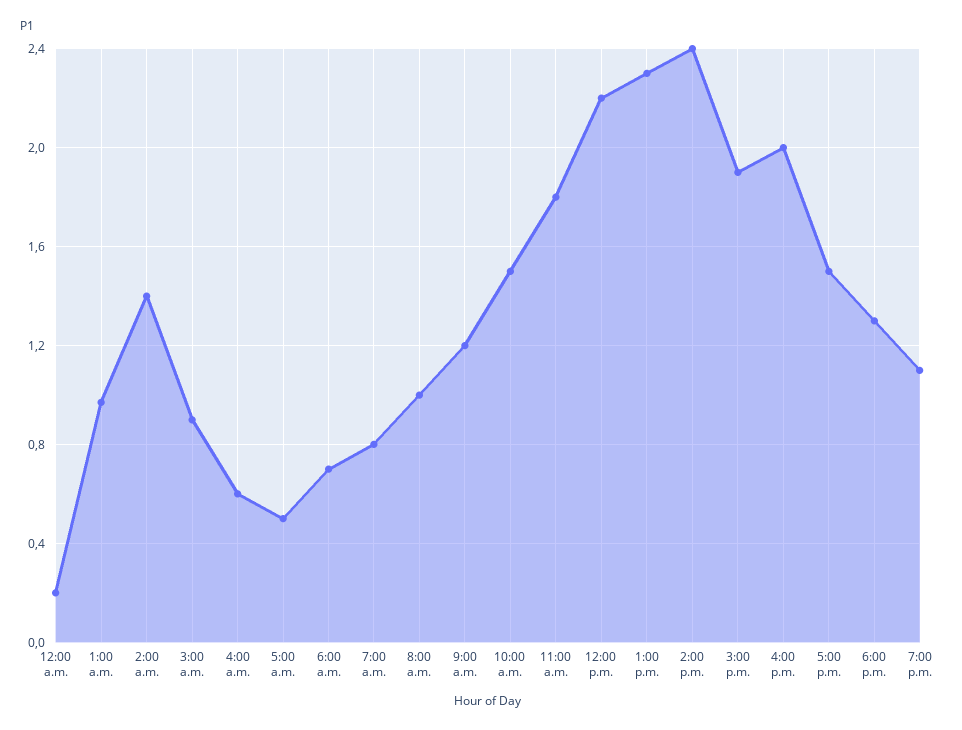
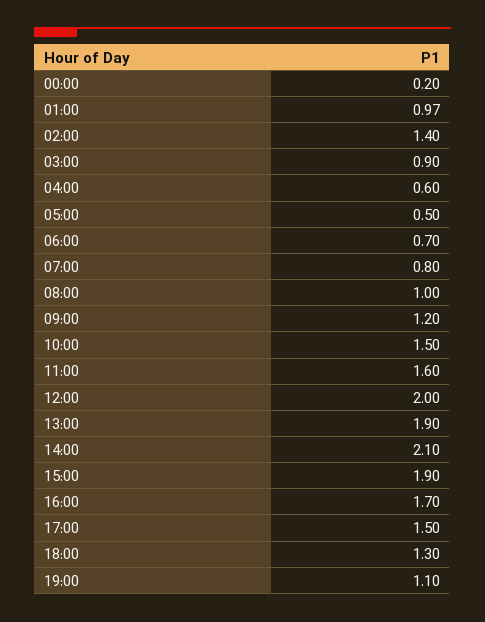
11:00 a.m.: 1.8 -> 1.6
12:00 p.m.: 2.2 -> 2
1:00 p.m.: 2.3 -> 1.9
2:00 p.m.: 2.4 -> 2.1
4:00 p.m.: 2 -> 1.7

